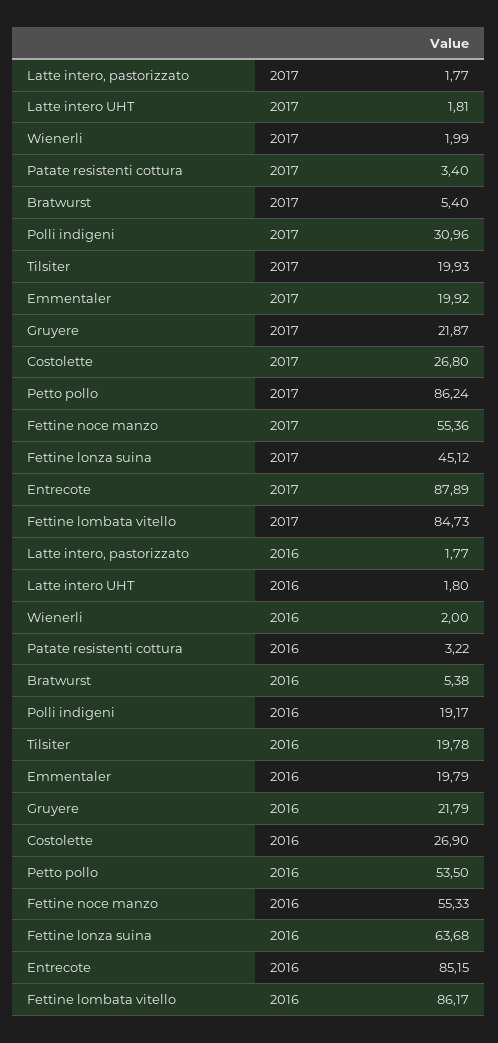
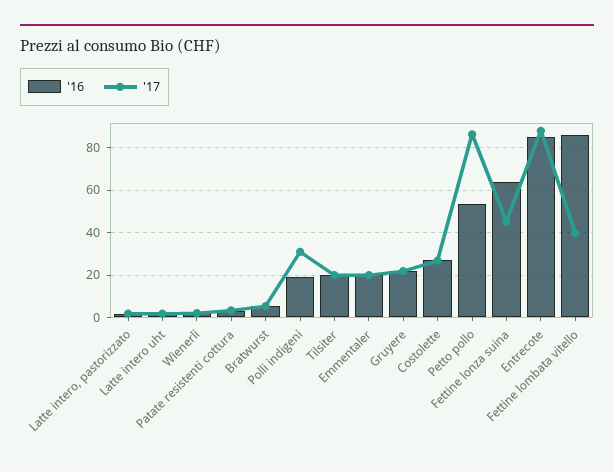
2017, Fettine noce manzo: 55.36 -> none
2017, Fettine lombata vitello: 84.73 -> 40
2016, Fettine noce manzo: 55.33 -> none

